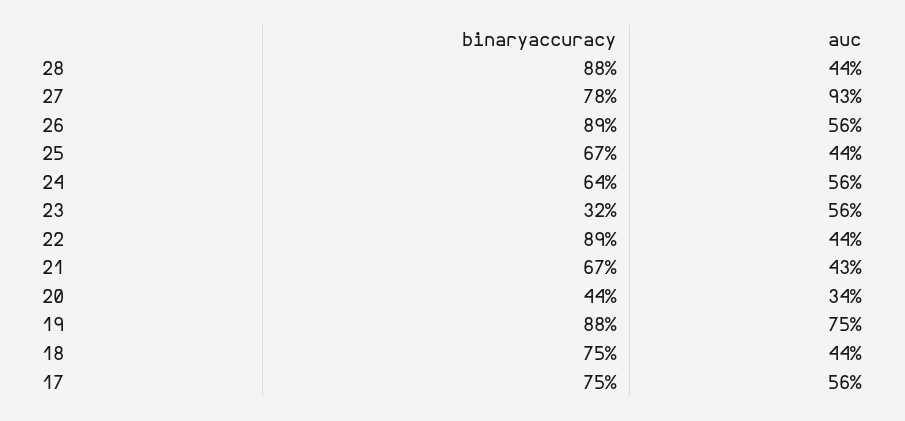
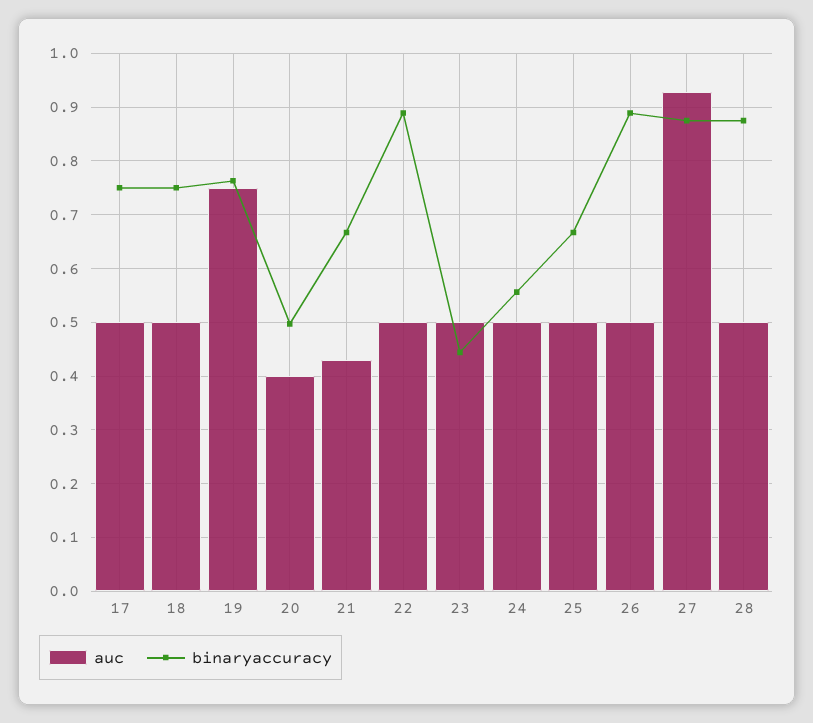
auc, 28: 0.44 -> 0.5
binaryaccuracy, 27: 0.78 -> 0.88
auc, 26: 0.56 -> 0.5
auc, 25: 0.44 -> 0.5
binaryaccuracy, 24: 0.64 -> 0.56
auc, 24: 0.56 -> 0.5
binaryaccuracy, 23: 0.32 -> 0.44
auc, 23: 0.56 -> 0.5
auc, 22: 0.44 -> 0.5
binaryaccuracy, 20: 0.44 -> 0.5
auc, 20: 0.34 -> 0.4
binaryaccuracy, 19: 0.88 -> 0.76
auc, 18: 0.44 -> 0.5
auc, 17: 0.56 -> 0.5

